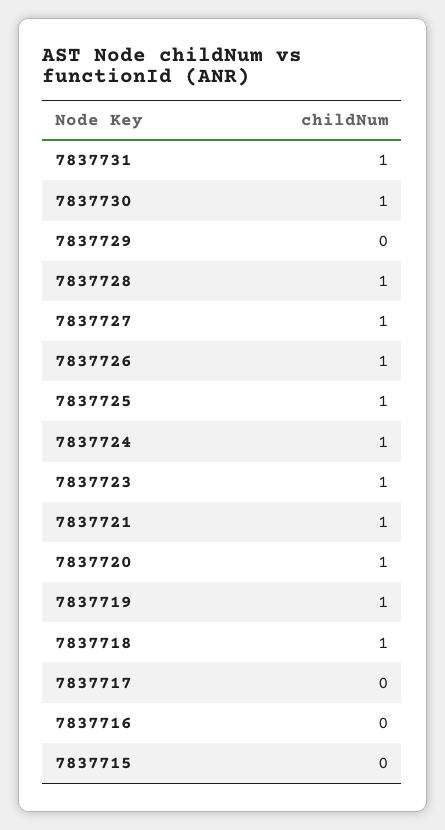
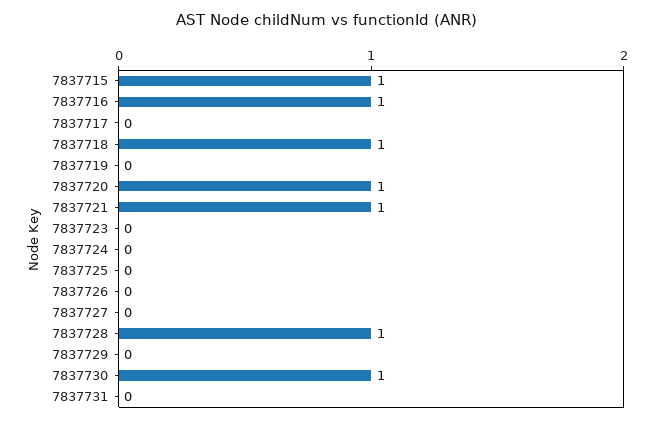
7837731: 1 -> 0
7837727: 1 -> 0
7837726: 1 -> 0
7837725: 1 -> 0
7837724: 1 -> 0
7837723: 1 -> 0
7837719: 1 -> 0
7837716: 0 -> 1
7837715: 0 -> 1

